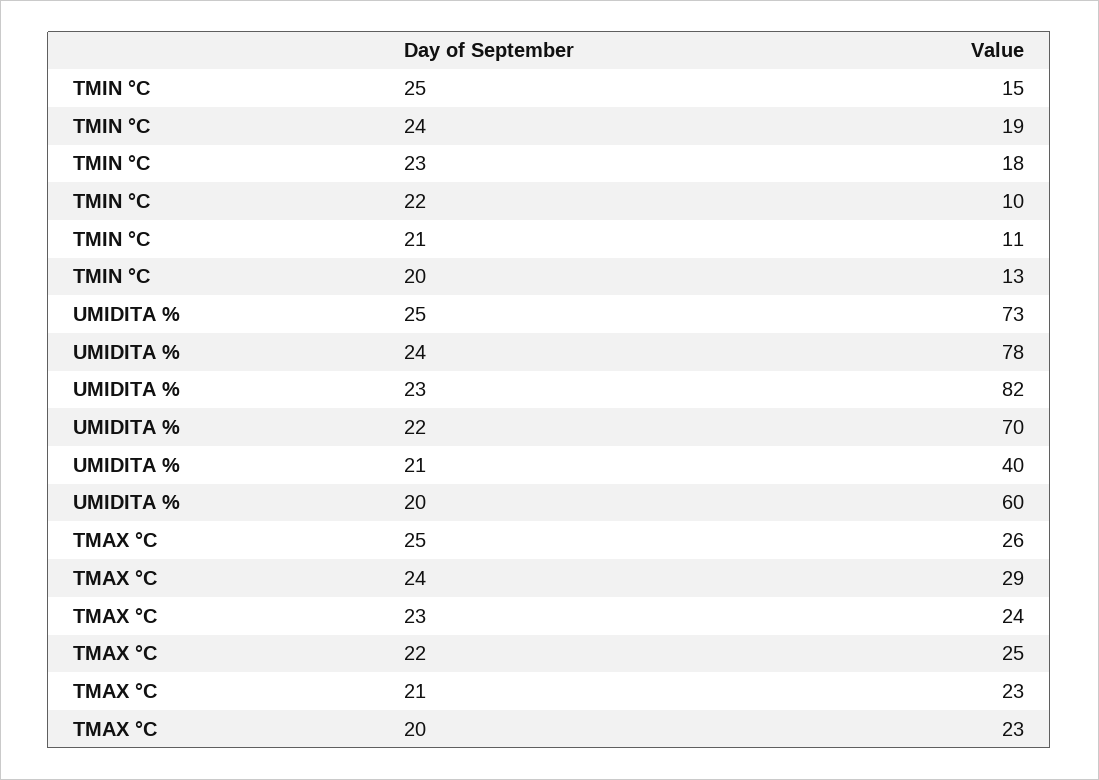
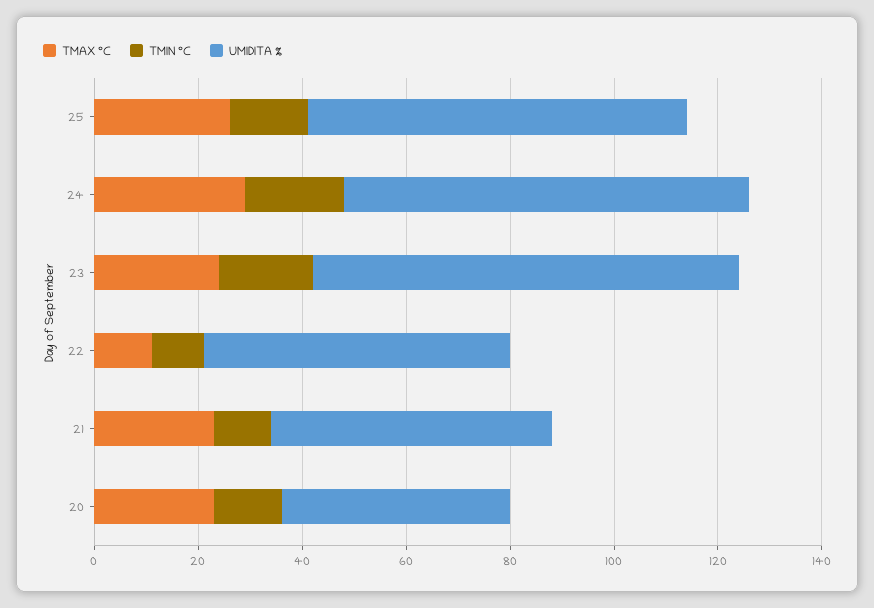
UMIDITA %, 22: 70 -> 60
UMIDITA %, 21: 40 -> 55
UMIDITA %, 20: 60 -> 45
TMAX °C, 22: 25 -> 10

